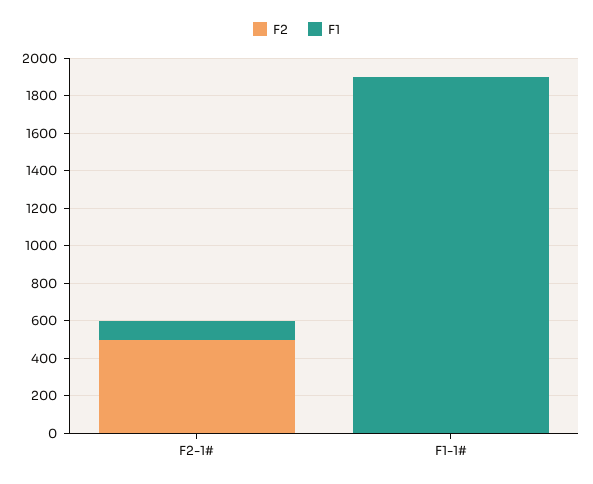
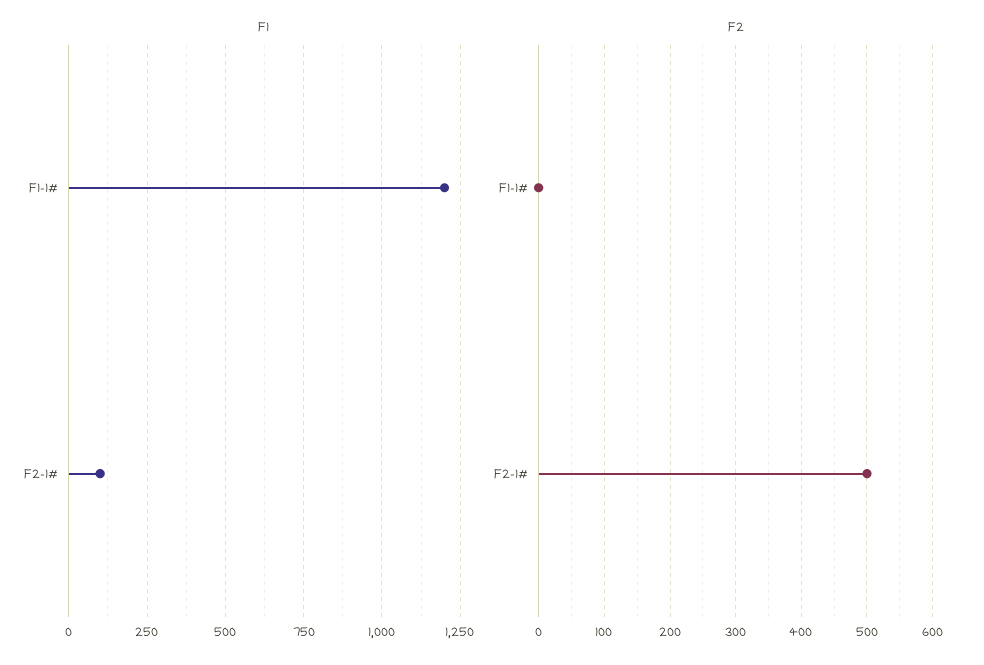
F1, F1-1#: 1900 -> 1200

